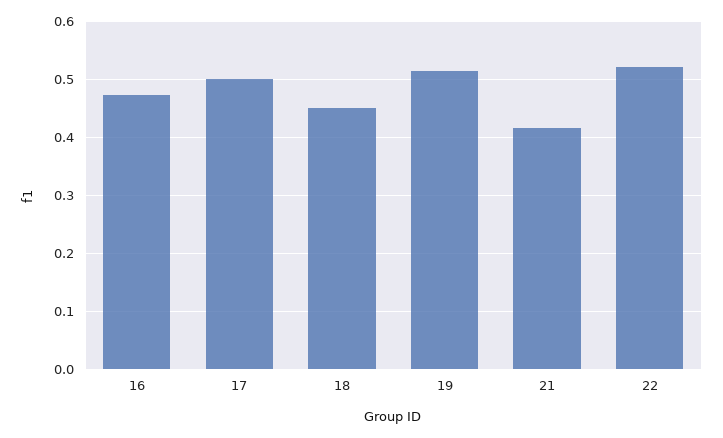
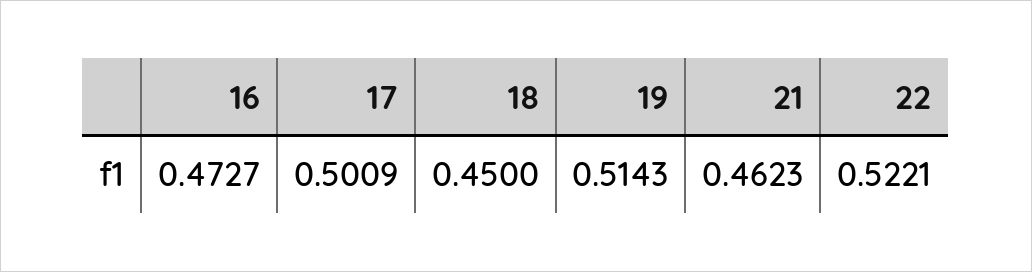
21: 0.42 -> 0.4623

